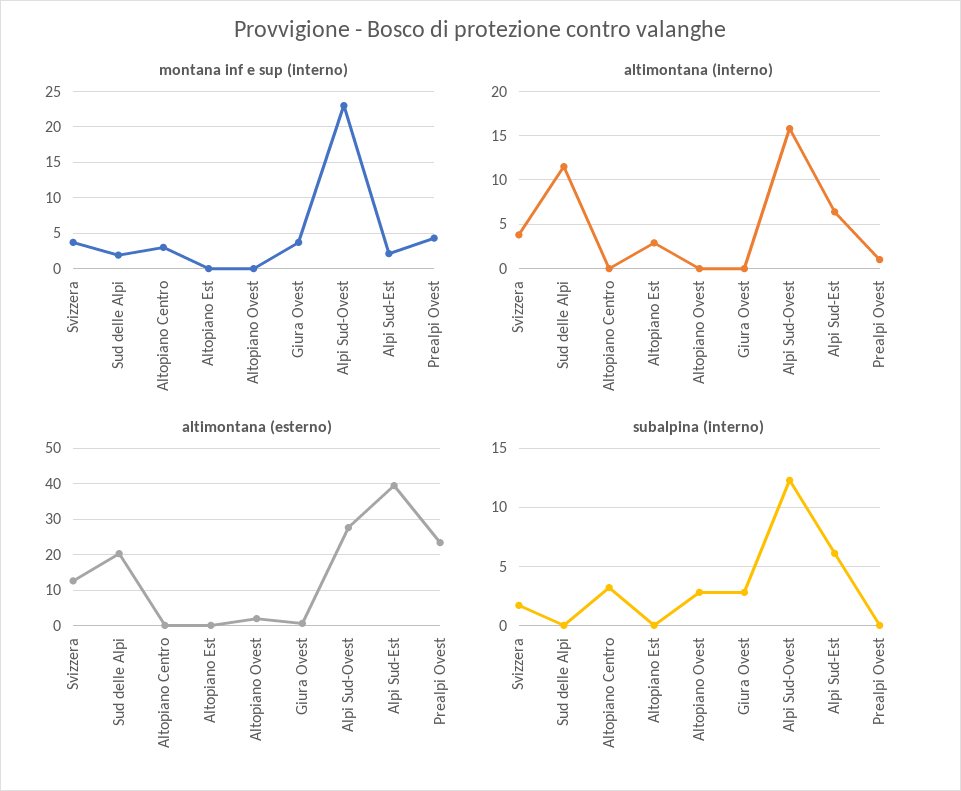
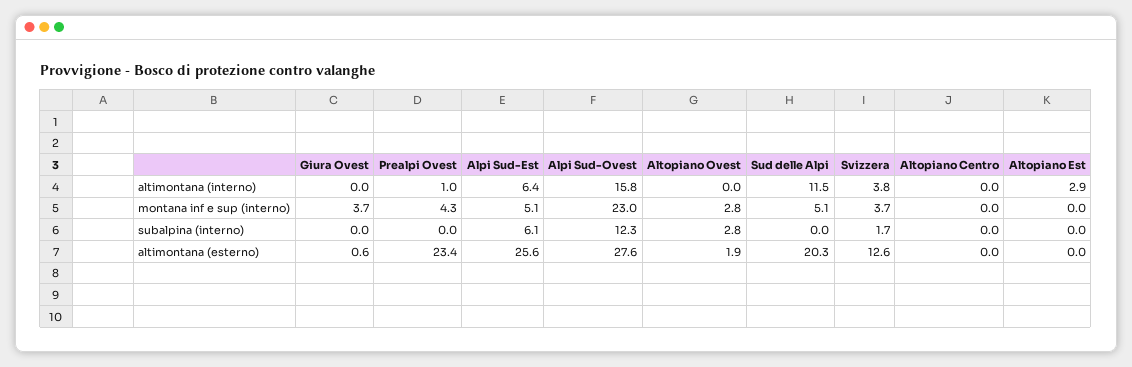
montana inf e sup (interno), Sud delle Alpi: 2 -> 5.1
montana inf e sup (interno), Altopiano Centro: 3 -> 0
montana inf e sup (interno), Altopiano Ovest: 0 -> 2.8
montana inf e sup (interno), Alpi Sud-Est: 2 -> 5.1
altimontana (esterno), Alpi Sud-Est: 40 -> 25.6
subalpina (interno), Altopiano Centro: 3 -> 0
subalpina (interno), Giura Ovest: 3 -> 0

